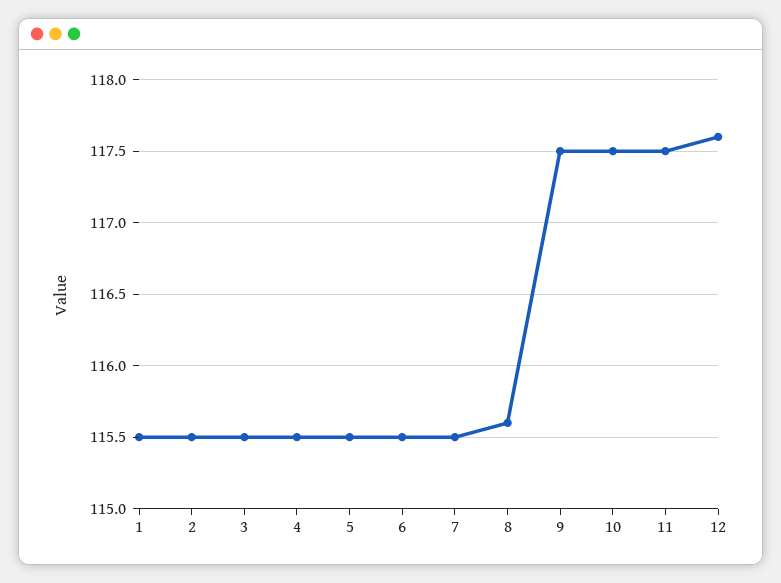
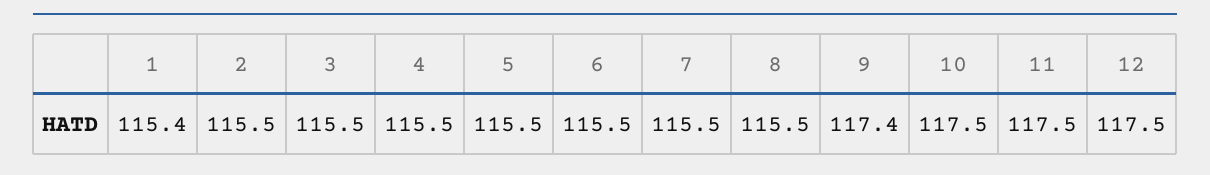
1: 115.5 -> 115.4
8: 115.6 -> 115.5
9: 117.5 -> 117.4
12: 117.6 -> 117.5

